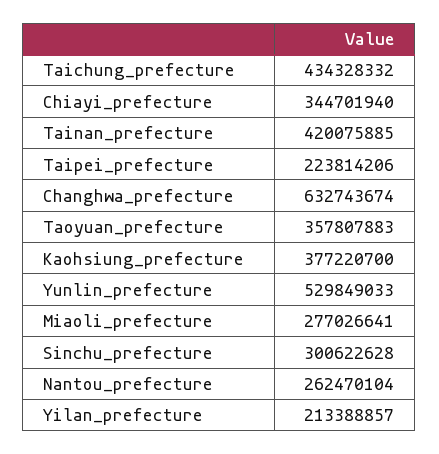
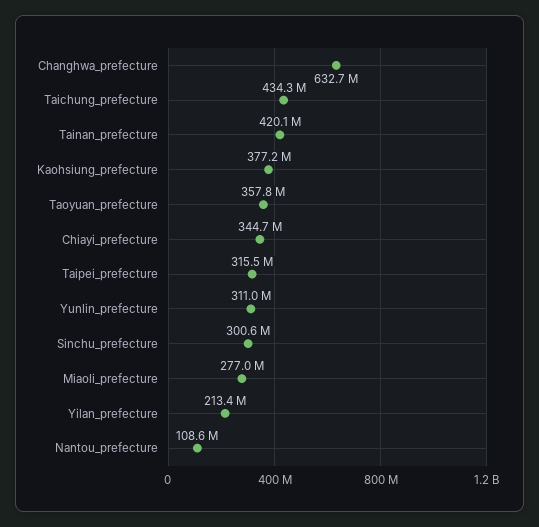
Taipei_prefecture: 223814206 -> 315500000
Yunlin_prefecture: 529849033 -> 311000000
Nantou_prefecture: 262470104 -> 108600000

